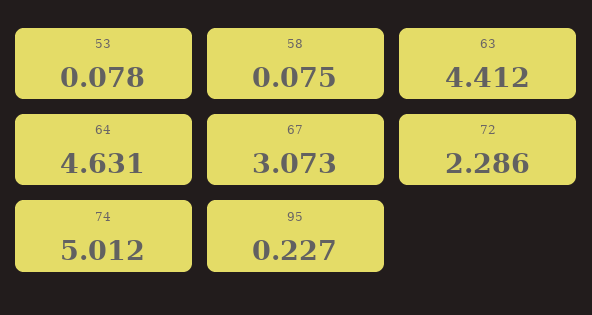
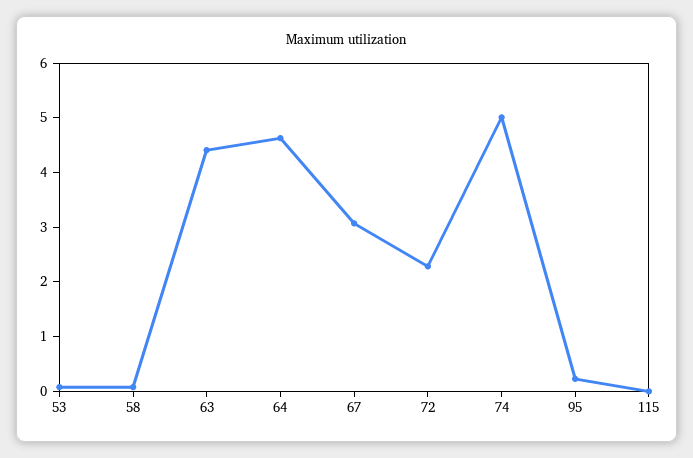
115: none -> 0

